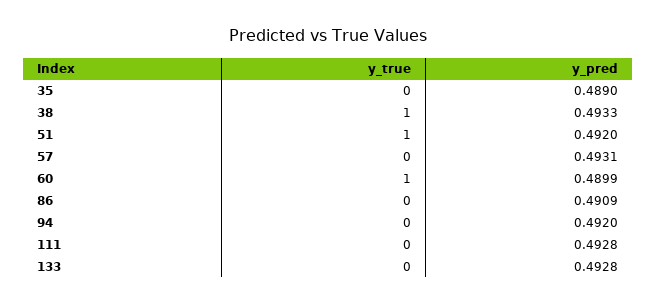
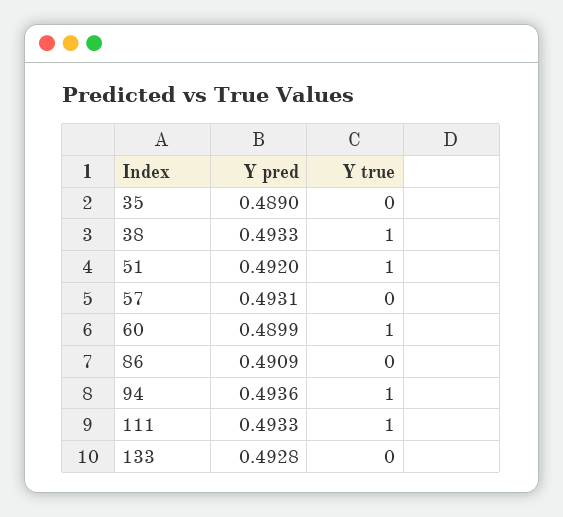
y_true, 94: 0 -> 1
y_pred, 94: 0.492 -> 0.4936
y_true, 111: 0 -> 1
y_pred, 111: 0.4928 -> 0.4933

